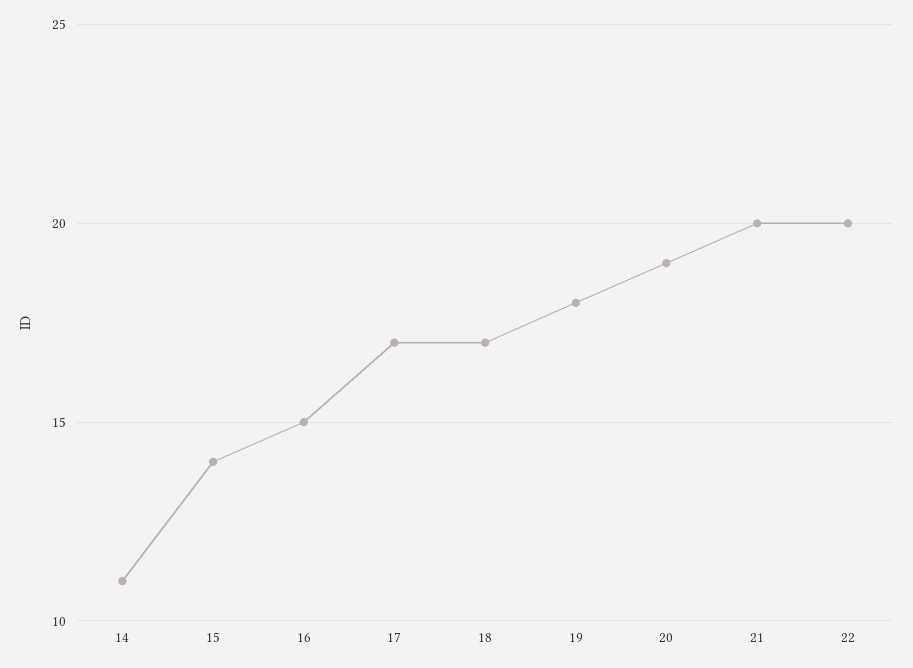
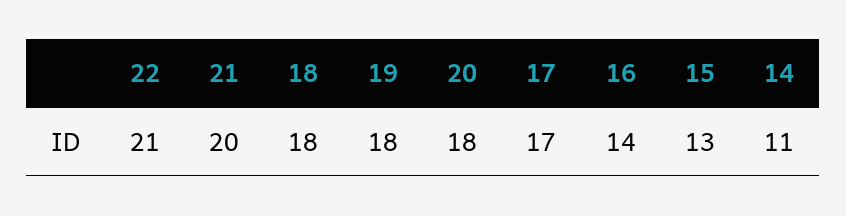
15: 14 -> 13
16: 15 -> 14
18: 17 -> 18
20: 19 -> 18
22: 20 -> 21

